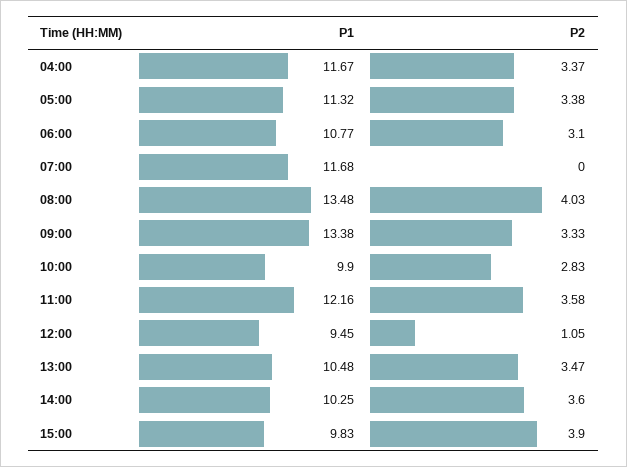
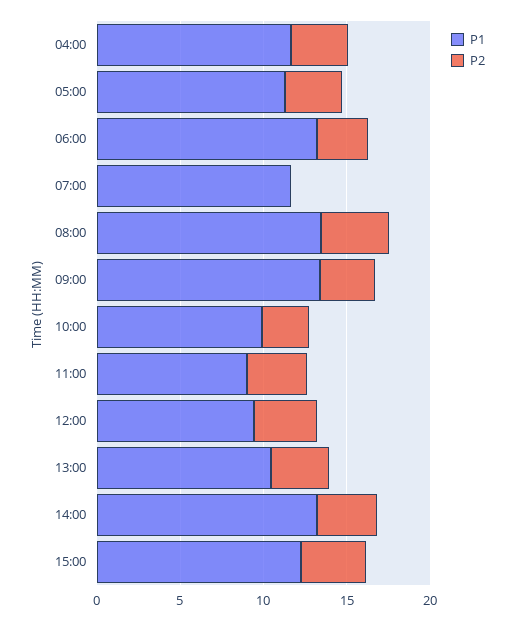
P1, 06:00: 10.77 -> 13
P1, 11:00: 12.16 -> 9
P2, 12:00: 1.05 -> 4
P1, 14:00: 10.25 -> 13
P1, 15:00: 9.83 -> 12

